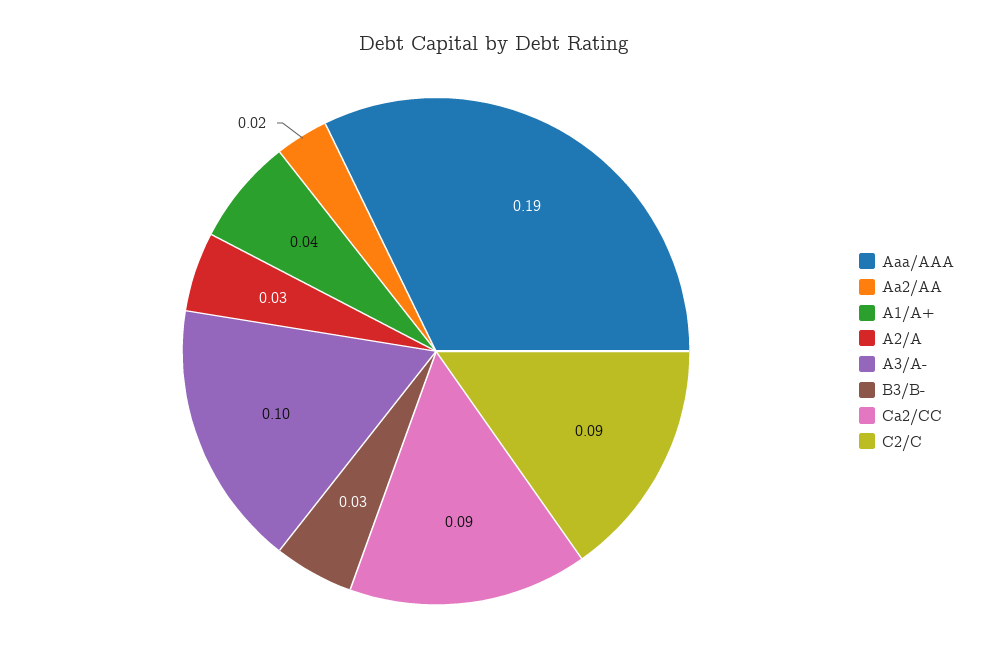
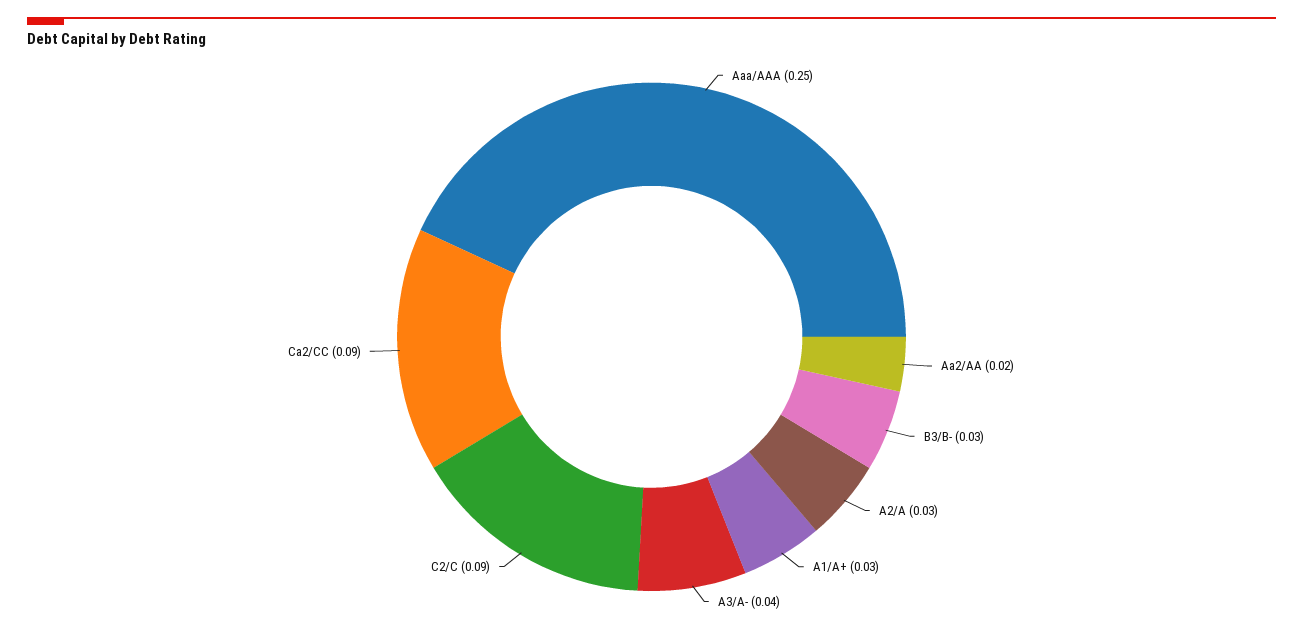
Aaa/AAA: 0.19 -> 0.25
A1/A+: 0.04 -> 0.03
A3/A-: 0.1 -> 0.04

